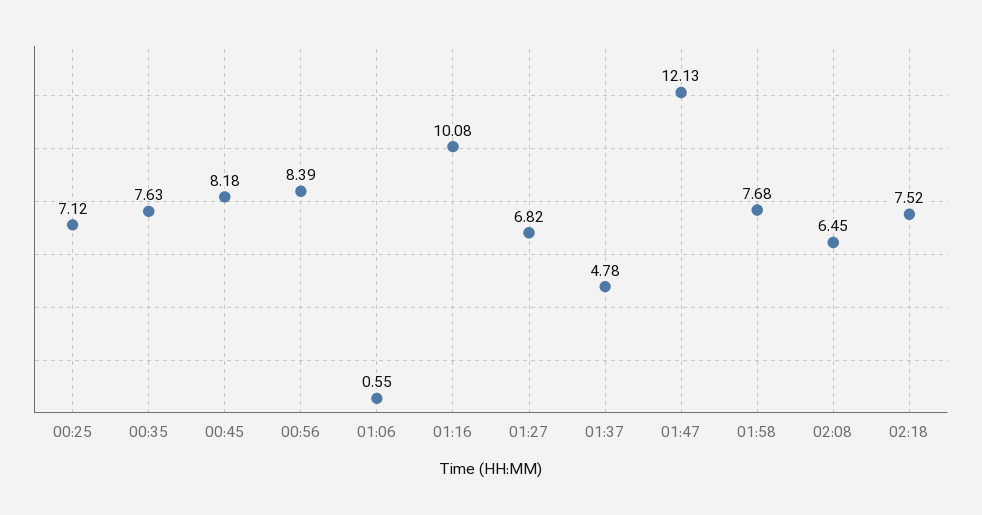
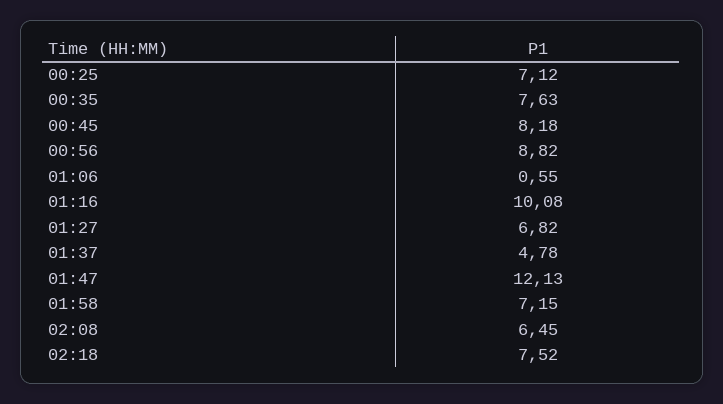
00:56: 8.39 -> 8.82
01:58: 7.68 -> 7.15

